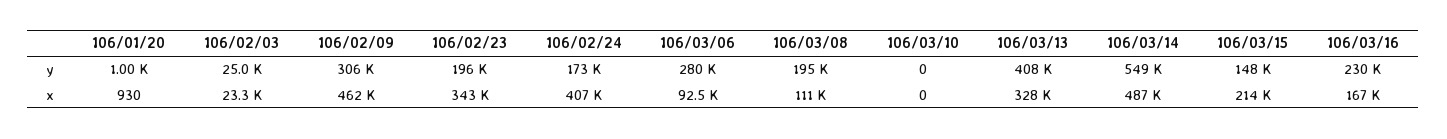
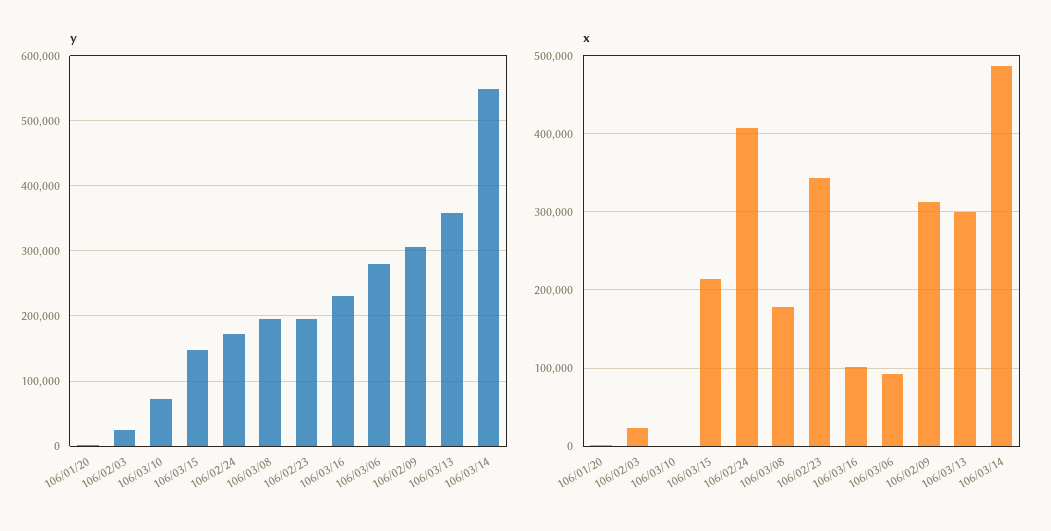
y, 106/03/10: 0 -> 70000
y, 106/03/13: 408000 -> 360000
x, 106/02/09: 462000 -> 310000
x, 106/03/08: 111000 -> 180000
x, 106/03/13: 328000 -> 300000
x, 106/03/16: 167000 -> 100000

